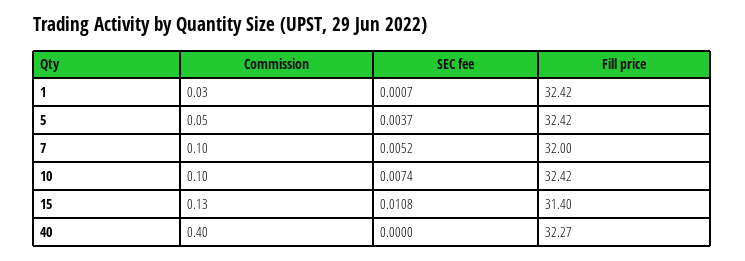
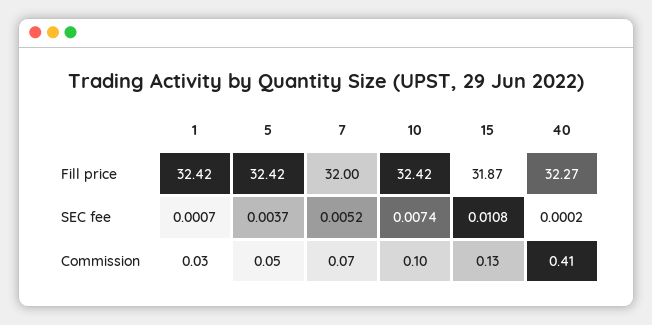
Commission, 7: 0.1 -> 0.07
Fill price, 15: 31.4 -> 31.87
Commission, 40: 0.4 -> 0.41
SEC fee, 40: 0 -> 0.0002

